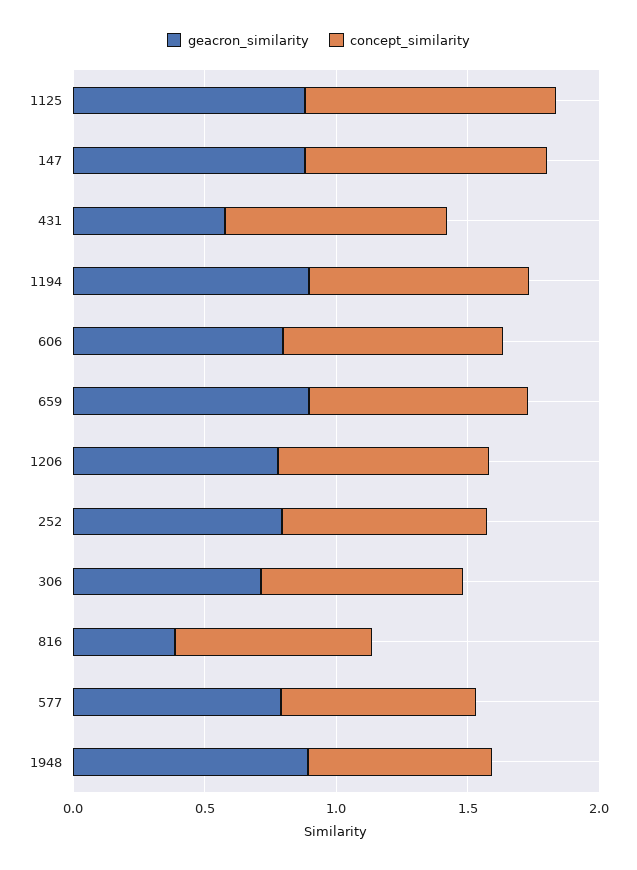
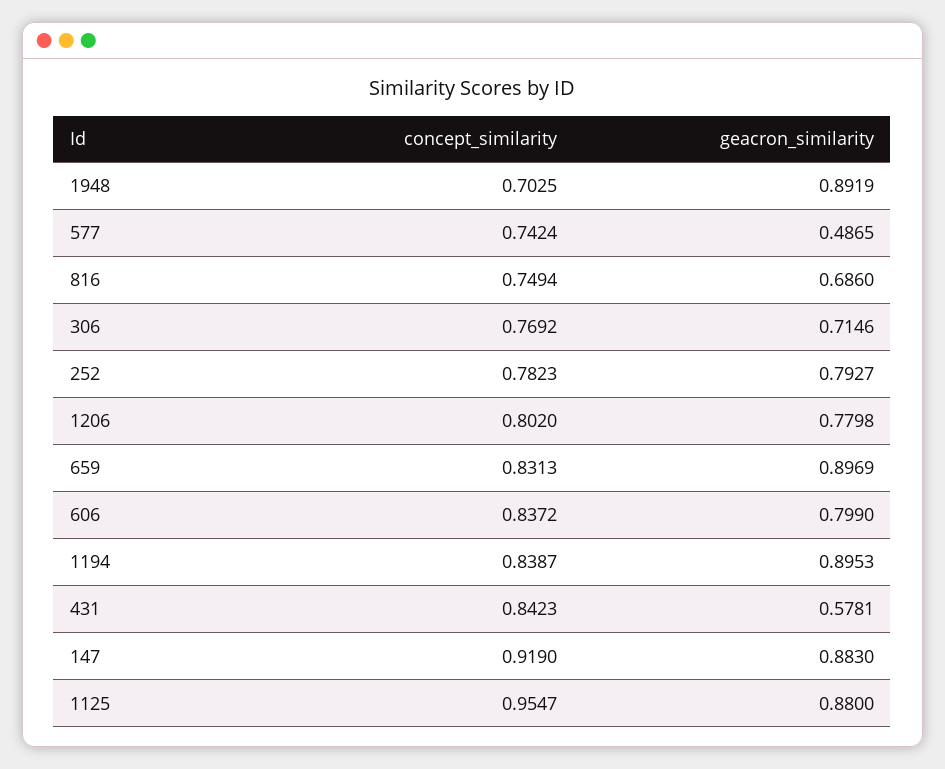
geacron_similarity, 816: 0.4 -> 0.686
geacron_similarity, 577: 0.8 -> 0.4865

